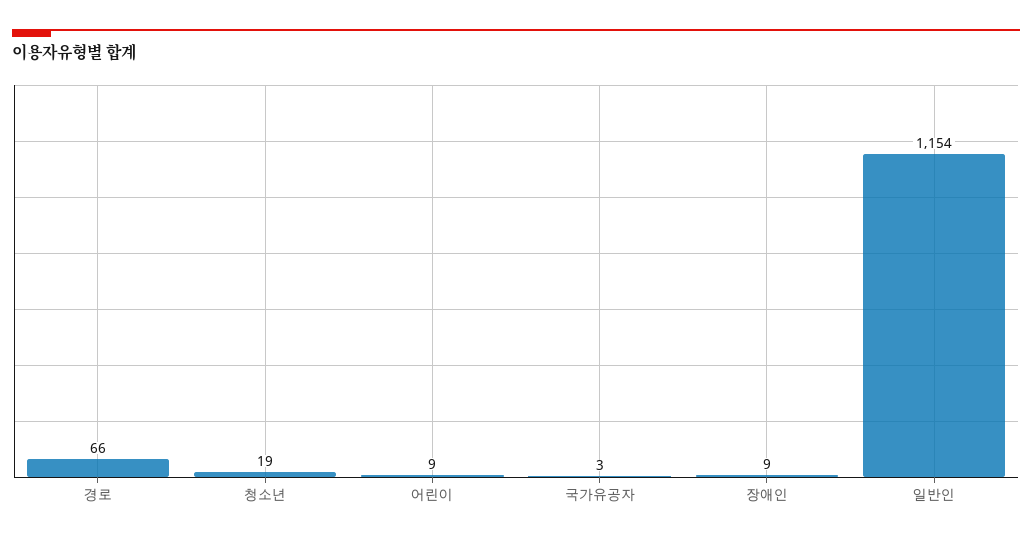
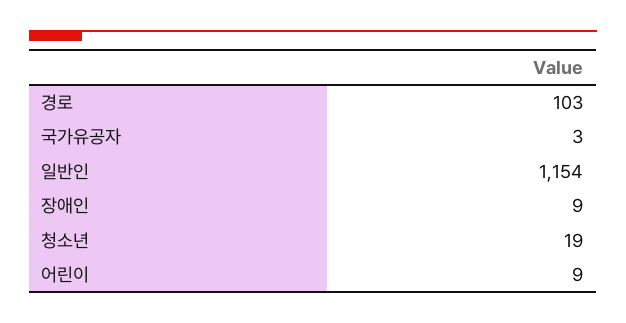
경로: 66 -> 103

